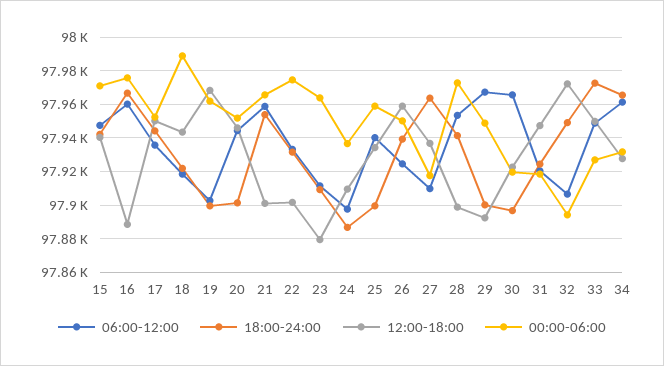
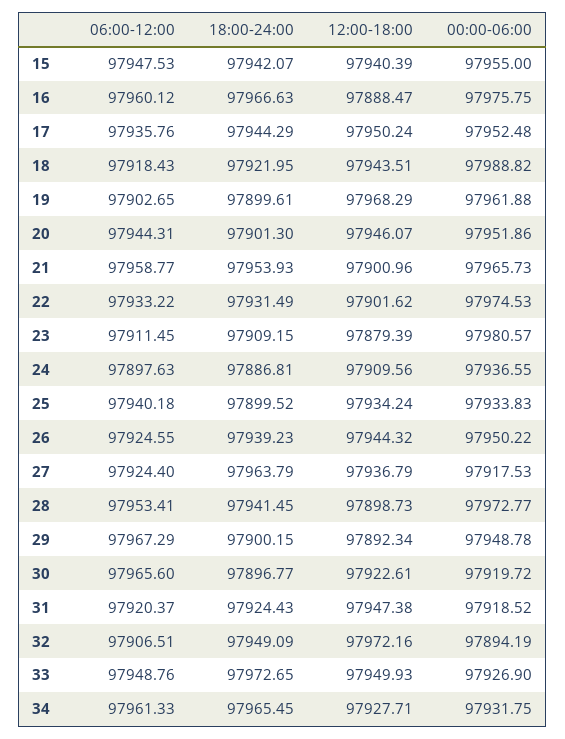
00:00-06:00, 15: 97970 -> 97955
00:00-06:00, 23: 97965 -> 97980.57
00:00-06:00, 25: 97960 -> 97933.83
12:00-18:00, 26: 97960 -> 97944.32
06:00-12:00, 27: 97910 -> 97924.4

